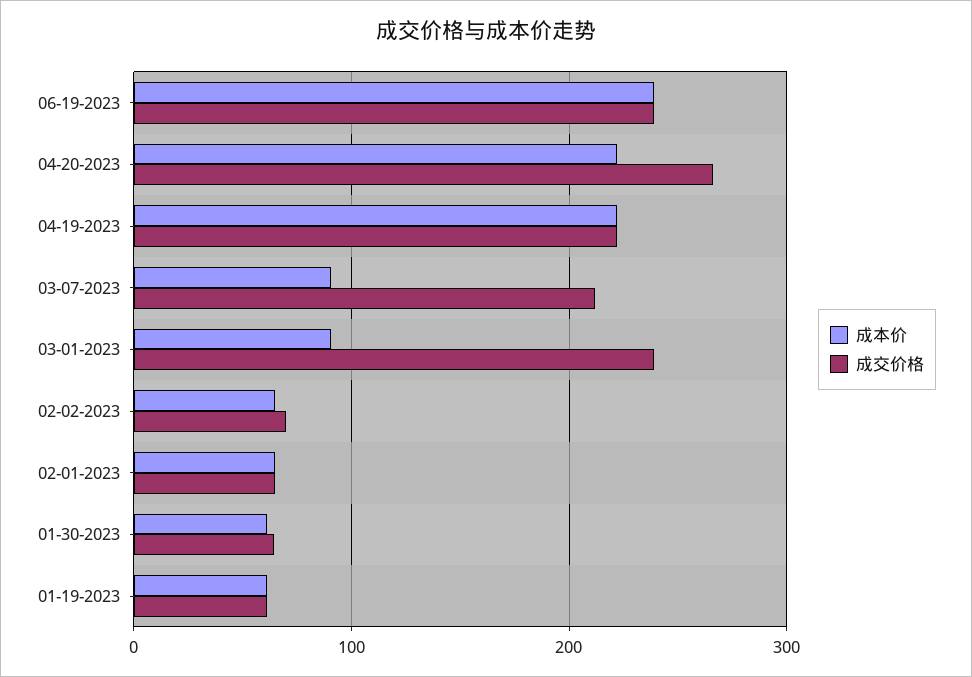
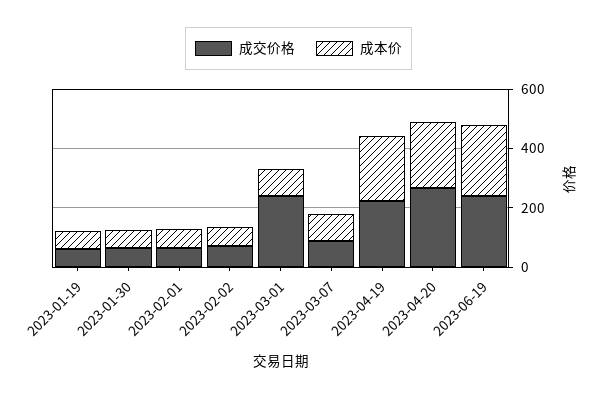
成交价格, 03-07-2023: 210 -> 100

